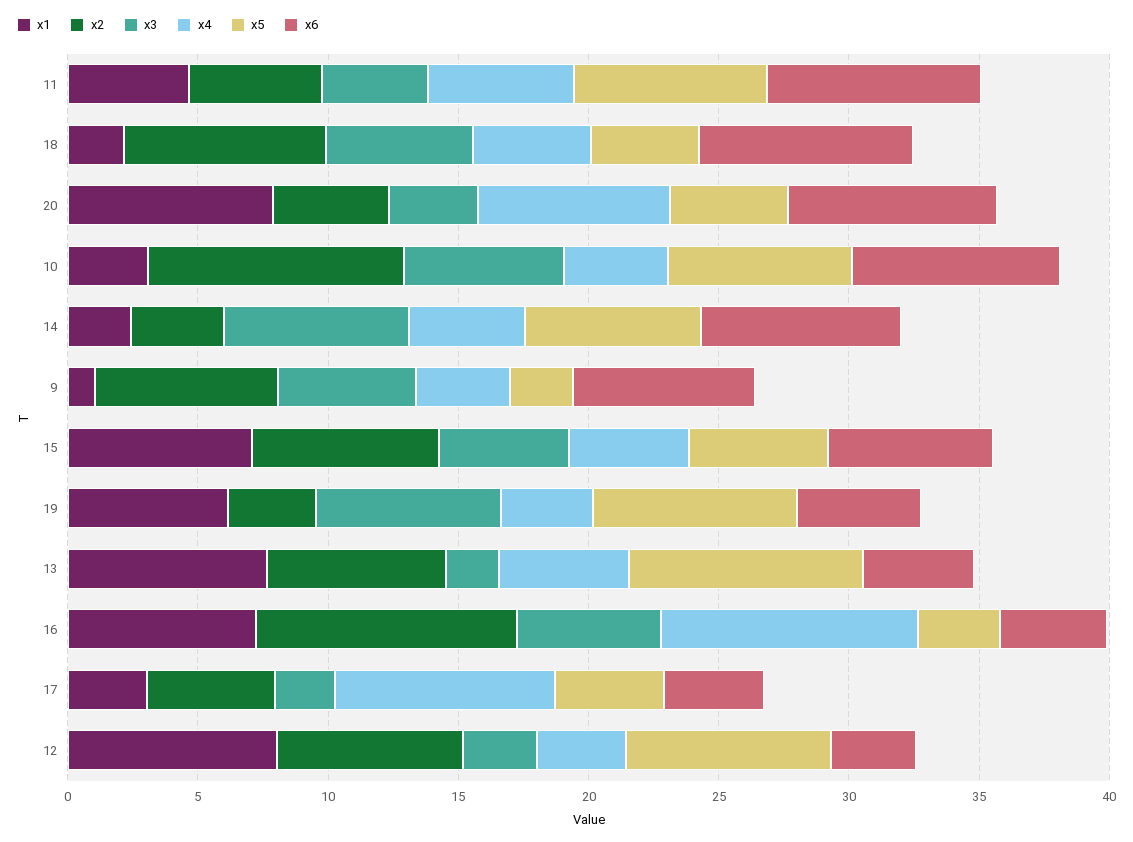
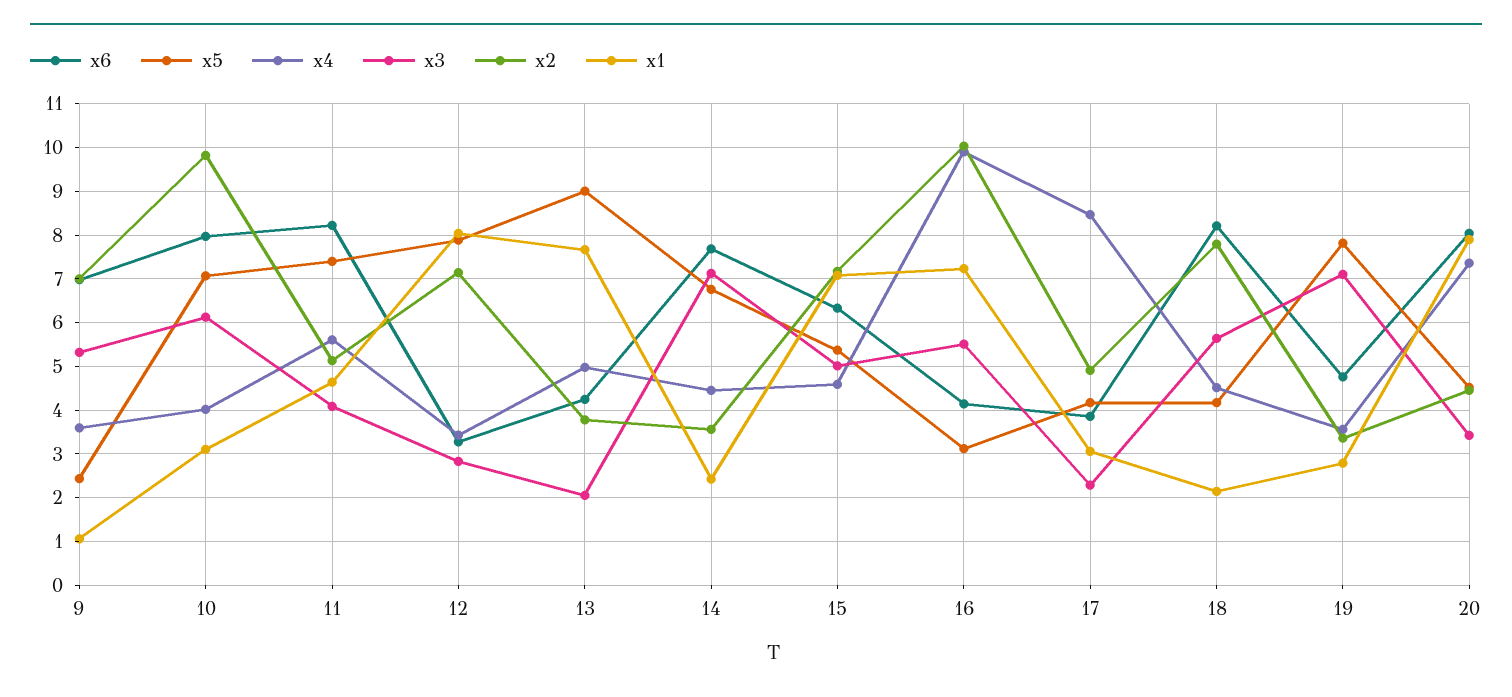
x1, 19: 6 -> 2.8
x2, 13: 7 -> 3.8

